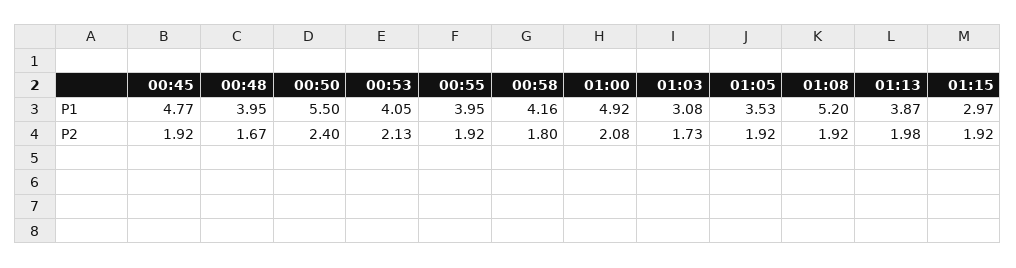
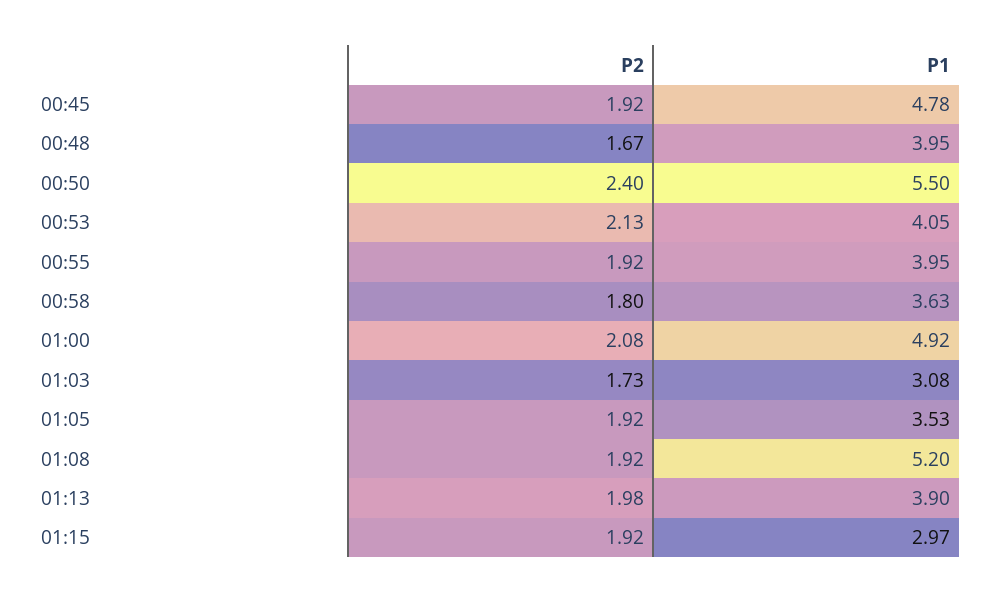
00:45, P1: 4.77 -> 4.78
00:58, P1: 4.16 -> 3.63
01:13, P1: 3.87 -> 3.9

